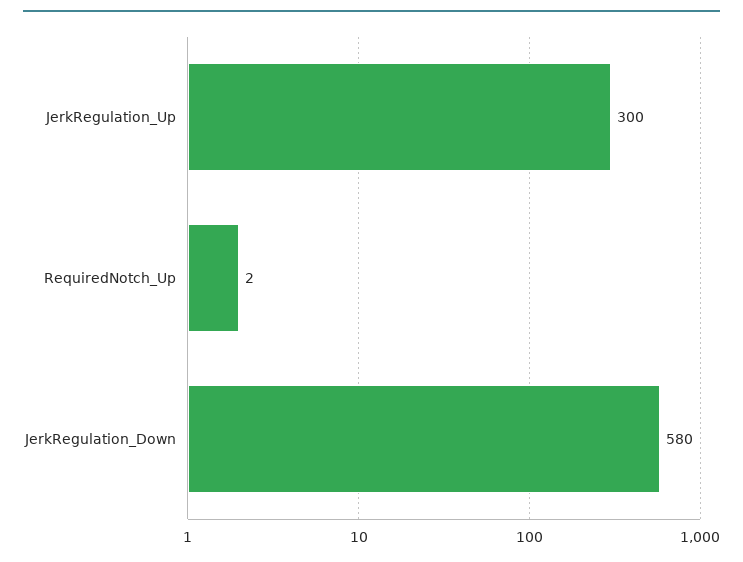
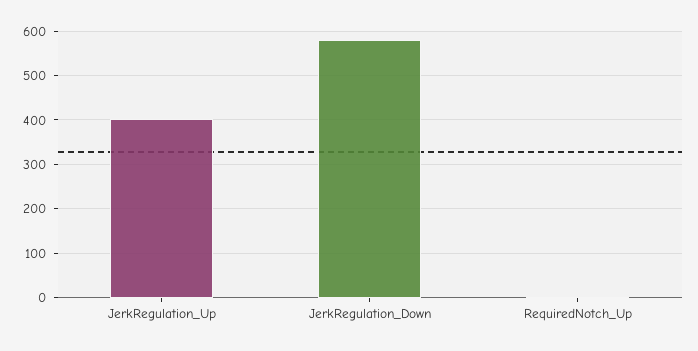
JerkRegulation_Up: 300 -> 400

